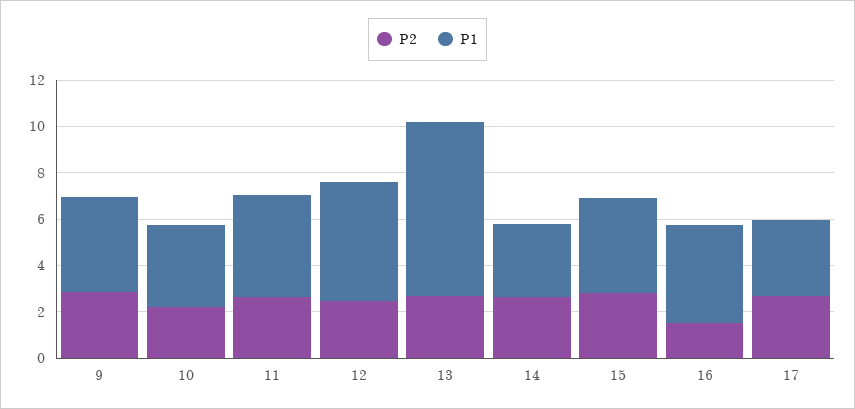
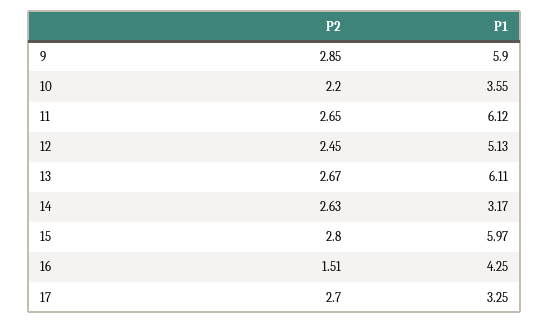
P1, 9: 4 -> 5.9
P1, 11: 4.5 -> 6.12
P1, 13: 7.5 -> 6.11
P1, 15: 4 -> 5.97

